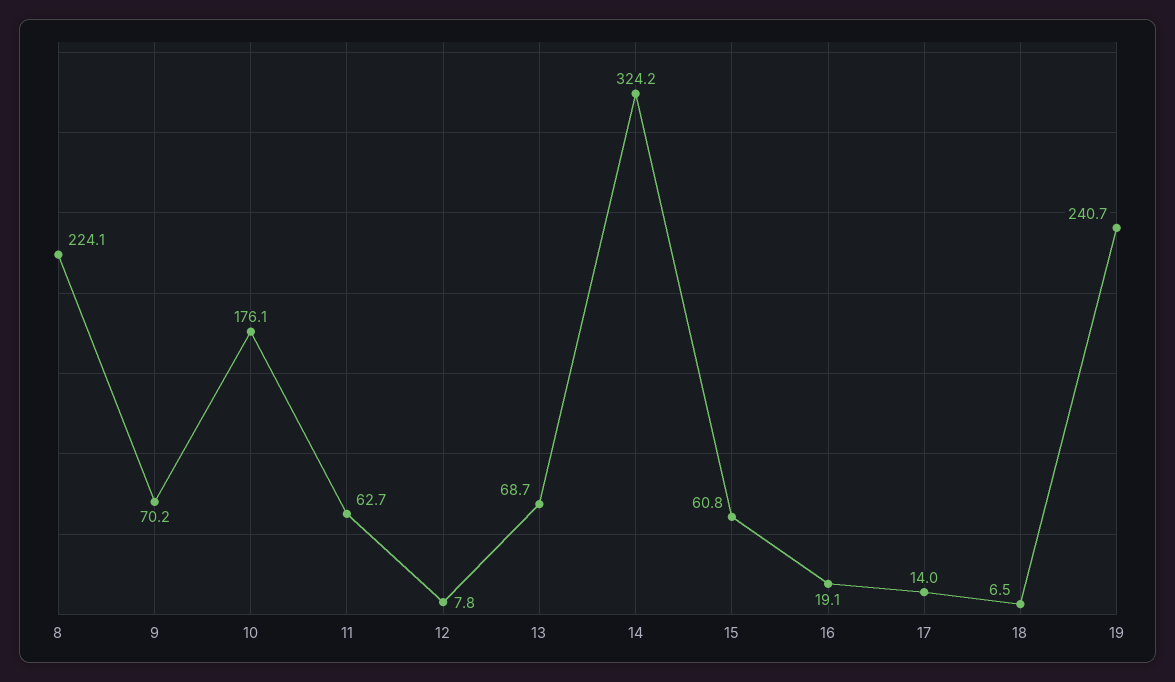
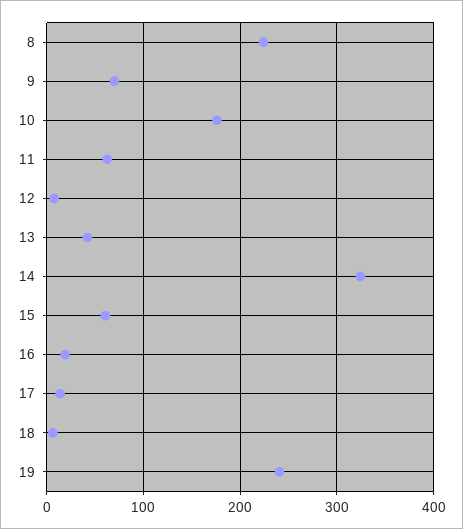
13: 68.7 -> 40

